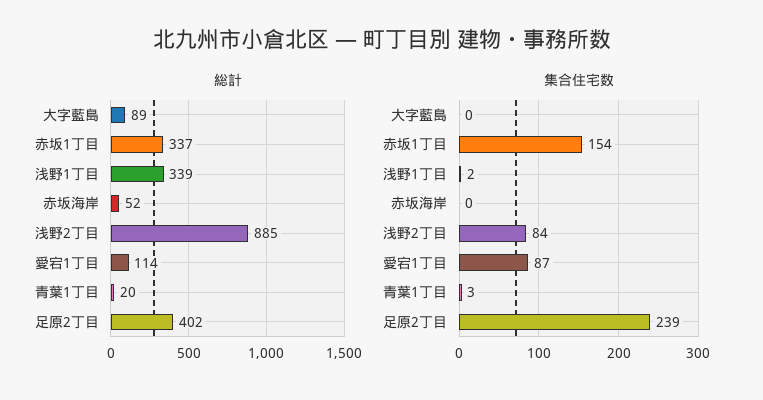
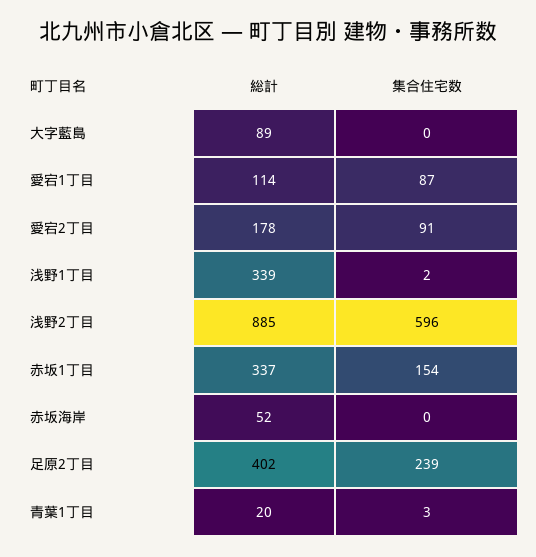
集合住宅数, 浅野2丁目: 84 -> 596
総計, 愛宕2丁目: none -> 178
集合住宅数, 愛宕2丁目: none -> 91

